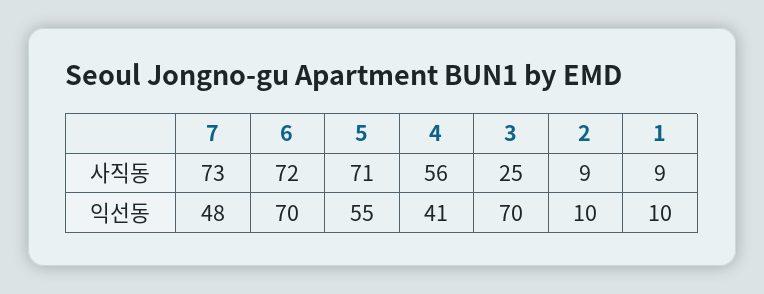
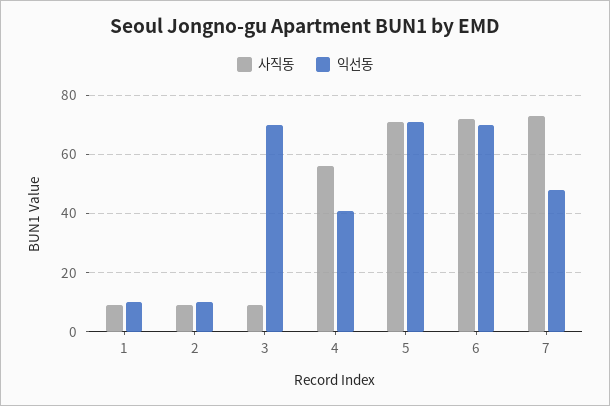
사직동, 3: 25 -> 10
익선동, 5: 55 -> 70

